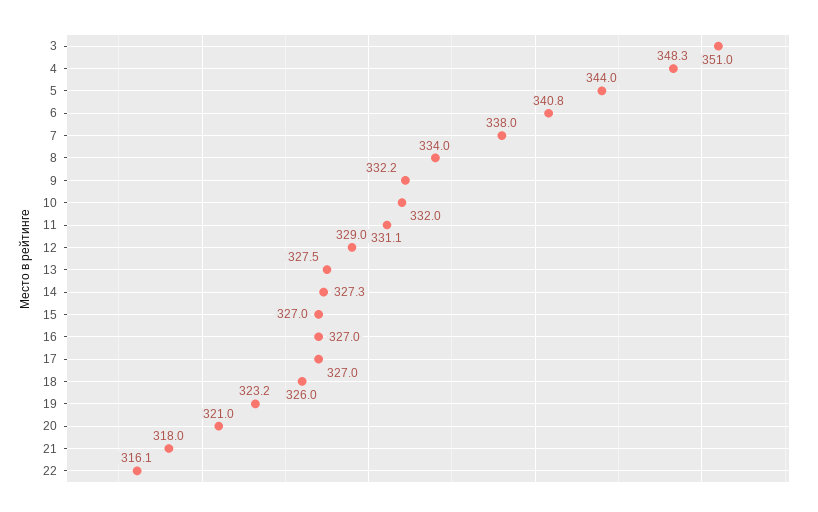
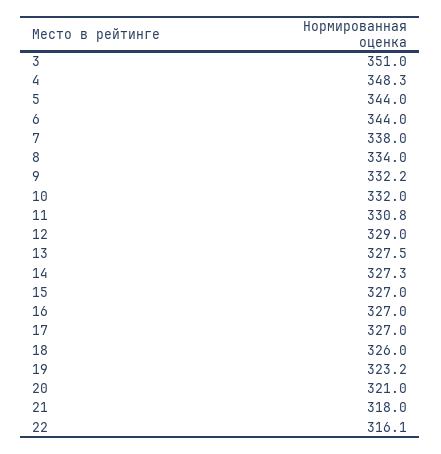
6: 340.8 -> 344
11: 331.1 -> 330.8

